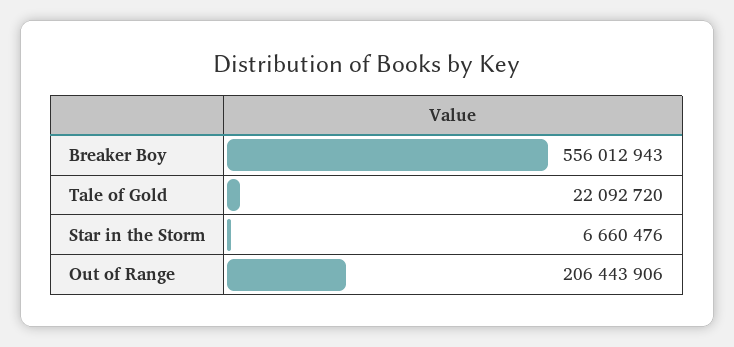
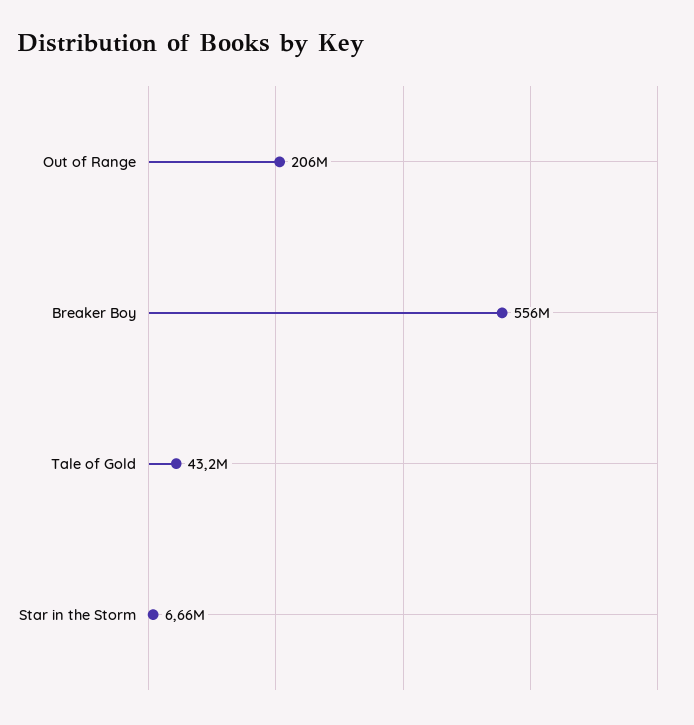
Tale of Gold: 22092720 -> 43200000

